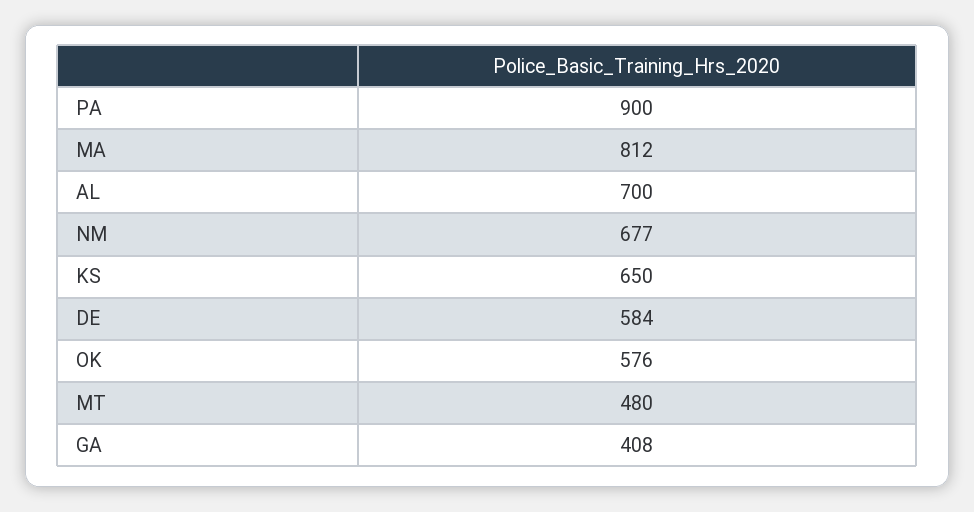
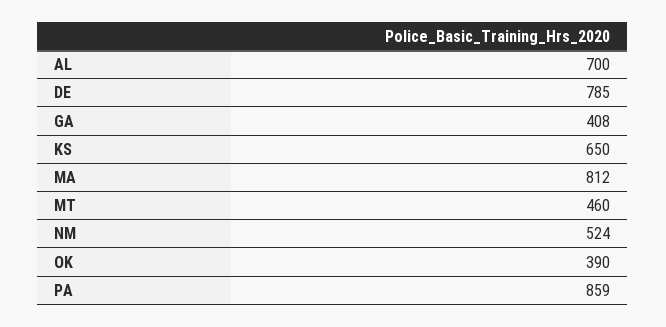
PA: 900 -> 859
NM: 677 -> 524
DE: 584 -> 785
OK: 576 -> 390
MT: 480 -> 460

